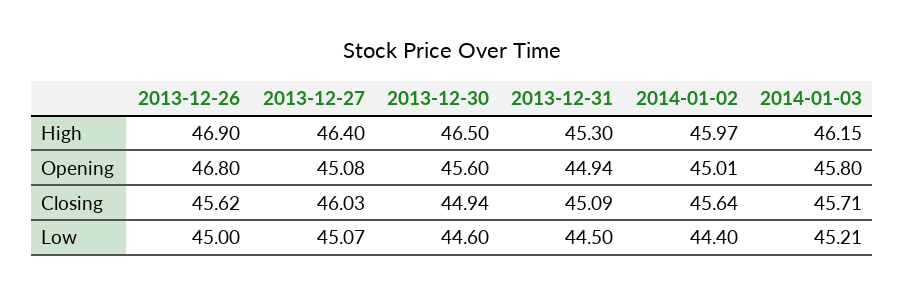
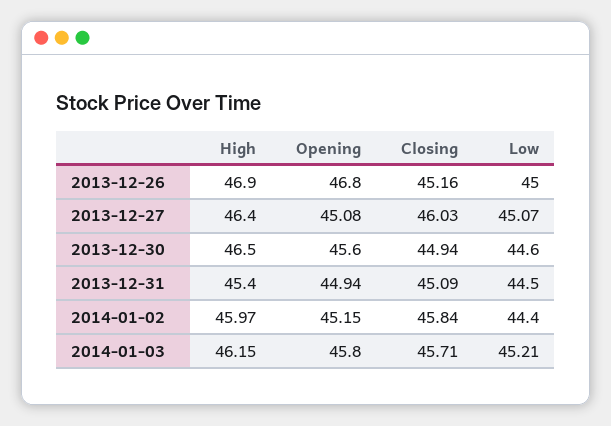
2013-12-31, High: 45.3 -> 45.4
2014-01-02, Opening: 45.01 -> 45.15
2013-12-26, Closing: 45.62 -> 45.16
2014-01-02, Closing: 45.64 -> 45.84

